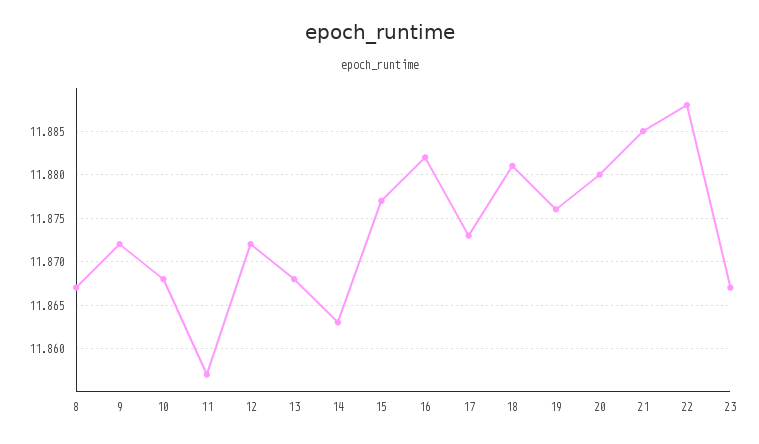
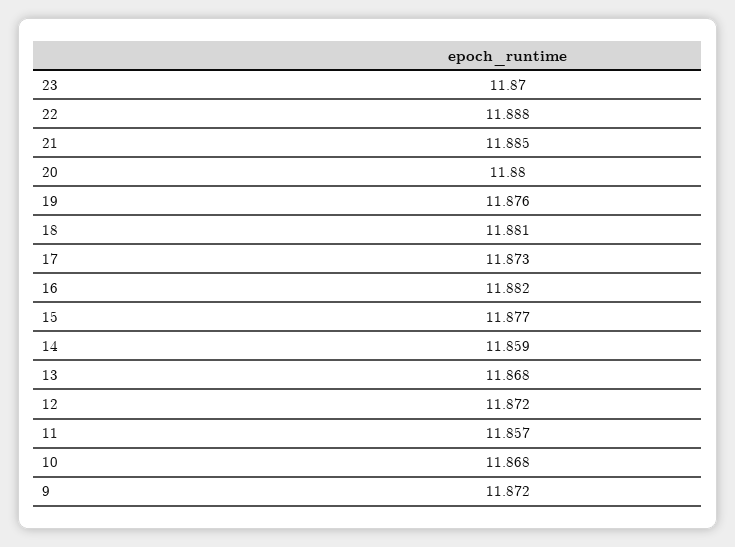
8: 11.867 -> none
14: 11.863 -> 11.859
23: 11.867 -> 11.87

